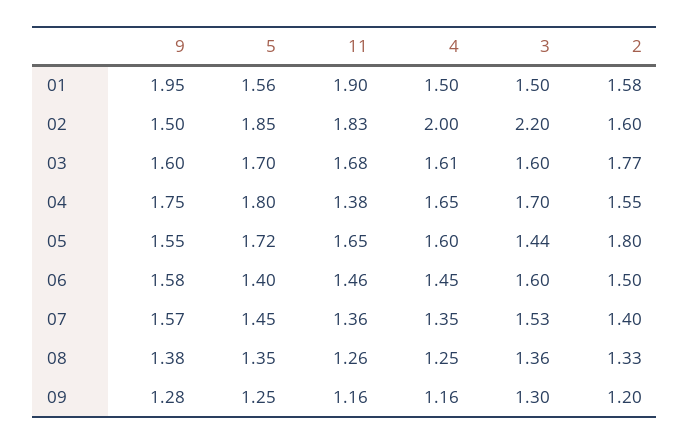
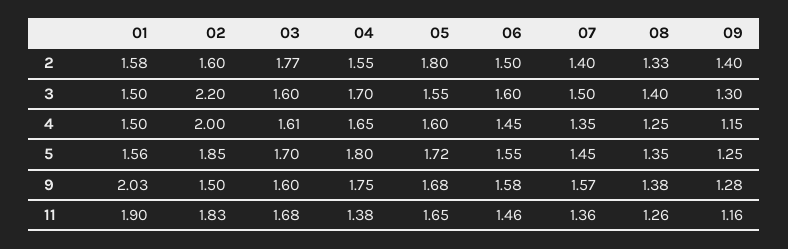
9, 01: 1.95 -> 2.03
9, 05: 1.55 -> 1.68
3, 05: 1.44 -> 1.55
5, 06: 1.4 -> 1.55
3, 07: 1.53 -> 1.5
3, 08: 1.36 -> 1.4
4, 09: 1.16 -> 1.15
2, 09: 1.2 -> 1.4

